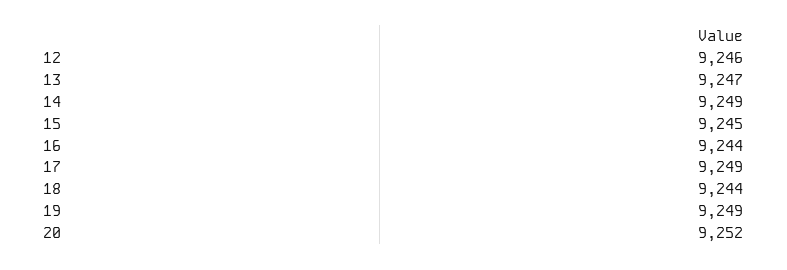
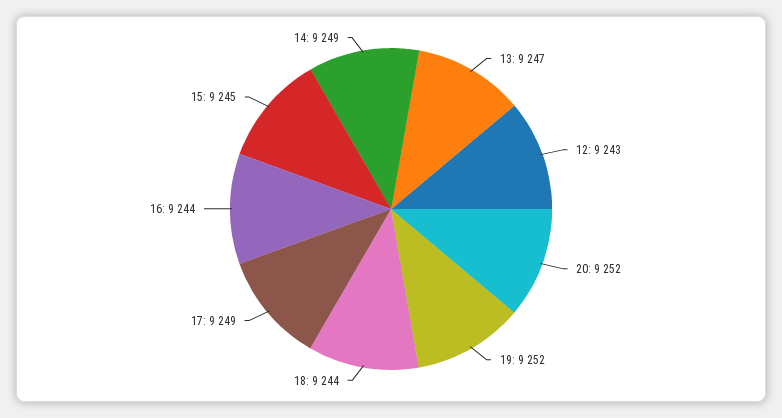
12: 9246 -> 9243
19: 9249 -> 9252

